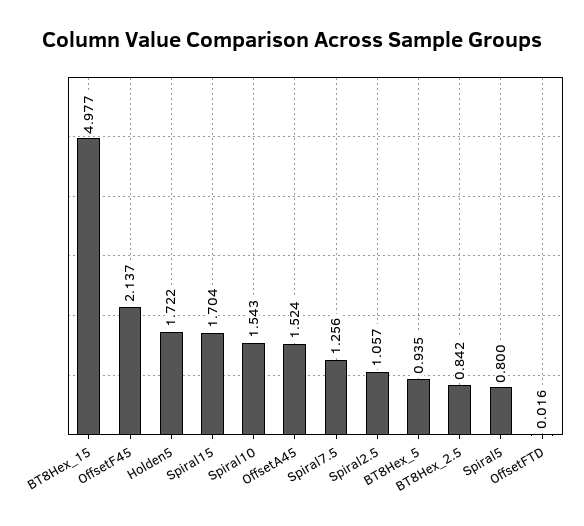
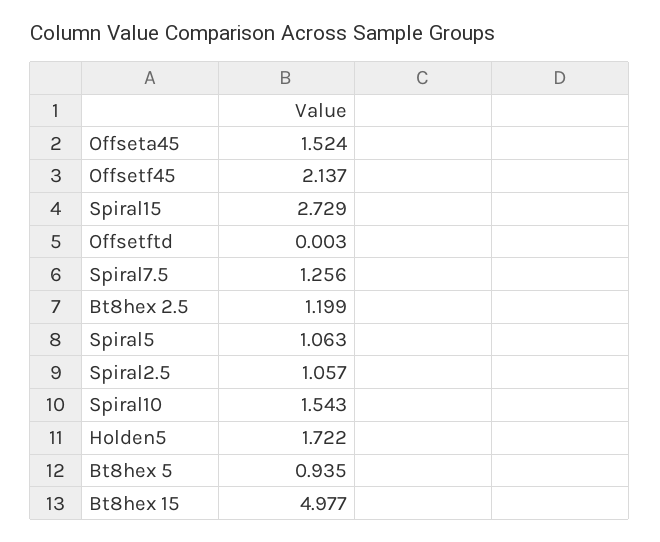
Spiral15: 1.704 -> 2.729
BT8Hex_2.5: 0.842 -> 1.199
Spiral5: 0.8 -> 1.063
OffsetFTD: 0.016 -> 0.003

